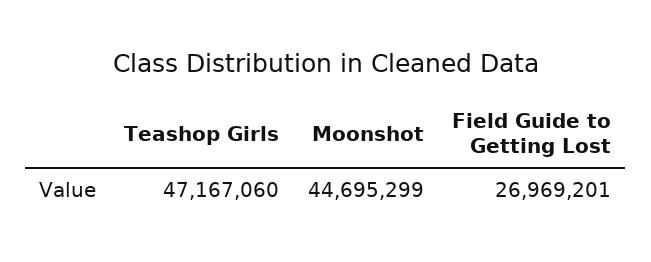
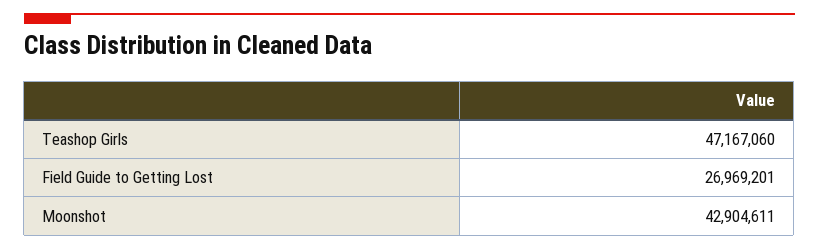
Moonshot: 44695299 -> 42904611

